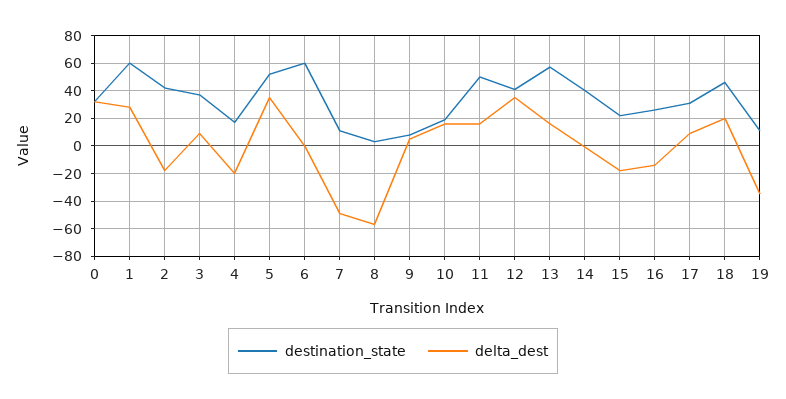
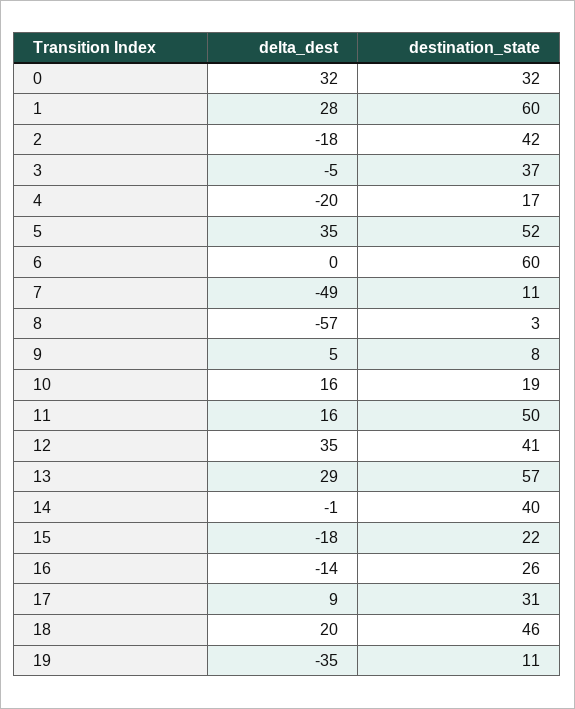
delta_dest, 3: 10 -> -5
delta_dest, 13: 15 -> 29

